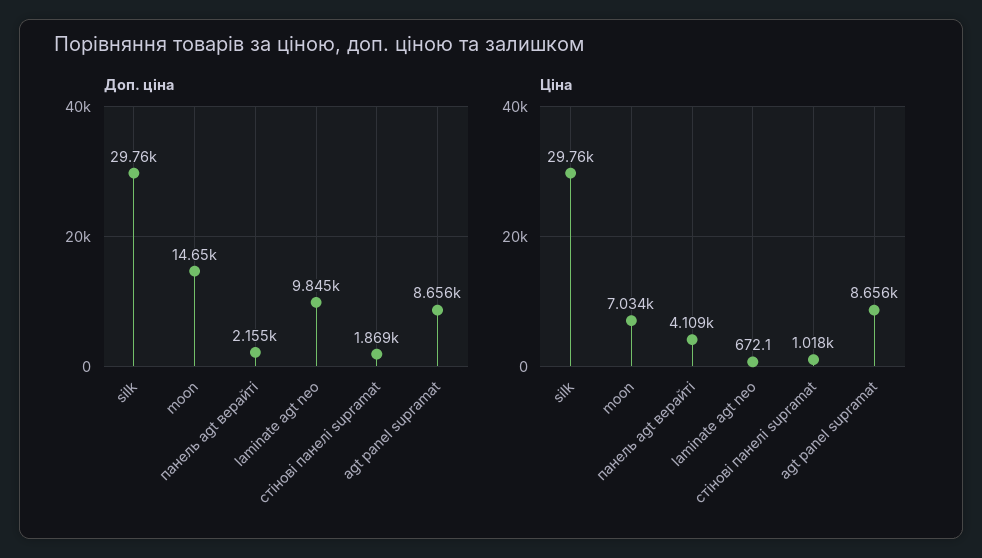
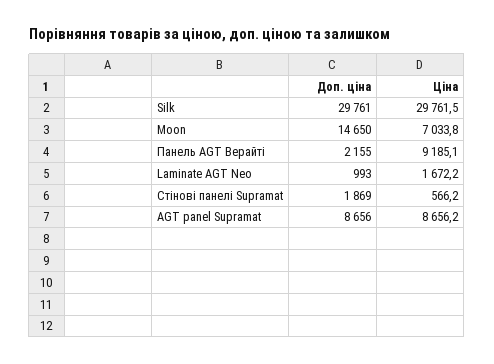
Доп. ціна, laminate agt neo: 9845 -> 993
Ціна, панель agt верайті: 4109 -> 9185.1
Ціна, laminate agt neo: 672.1 -> 1672.2
Ціна, стінові панелі supramat: 1018 -> 566.2

